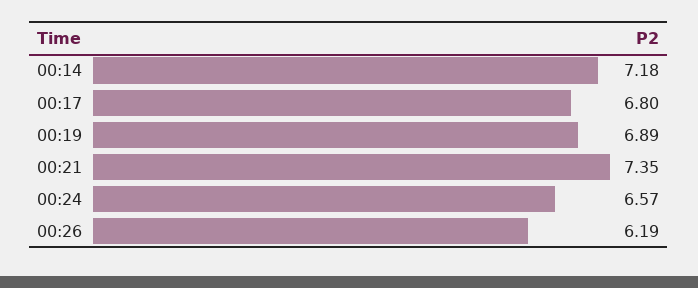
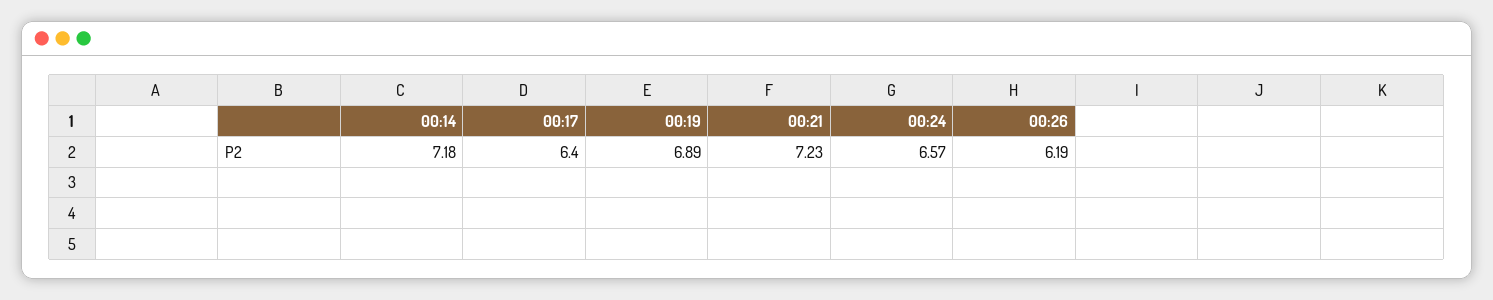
00:17: 6.8 -> 6.4
00:21: 7.35 -> 7.23

